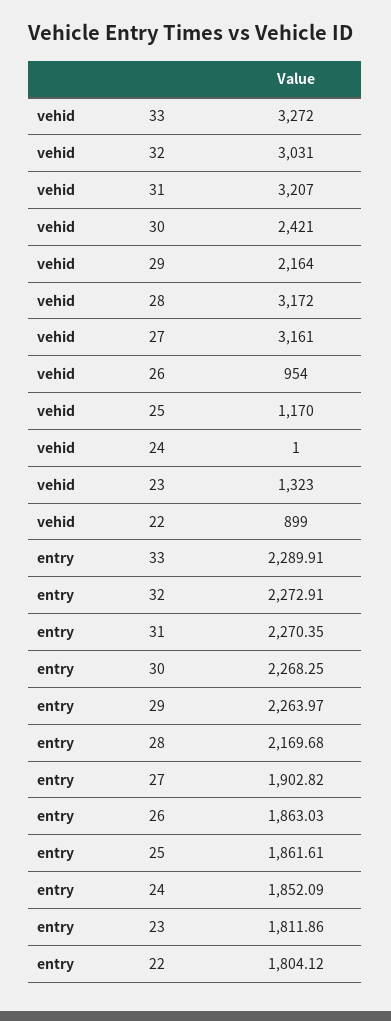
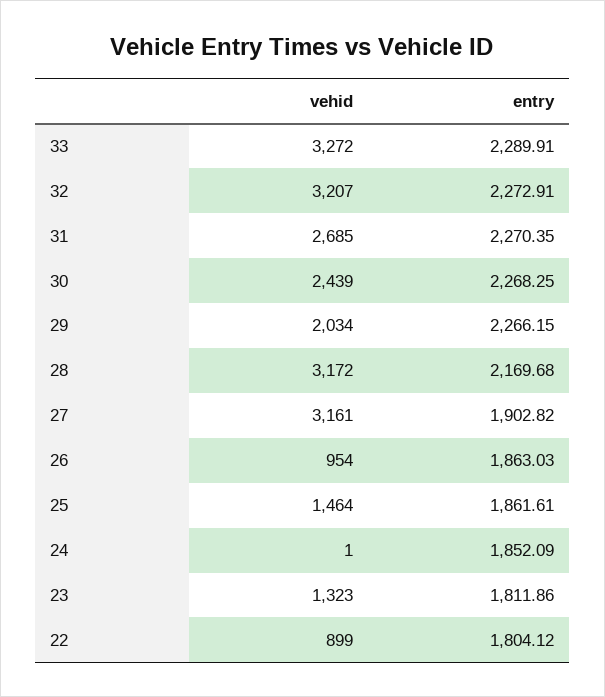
vehid, 32: 3031 -> 3207
vehid, 31: 3207 -> 2685
vehid, 30: 2421 -> 2439
vehid, 29: 2164 -> 2034
vehid, 25: 1170 -> 1464
entry, 29: 2263.97 -> 2266.15

